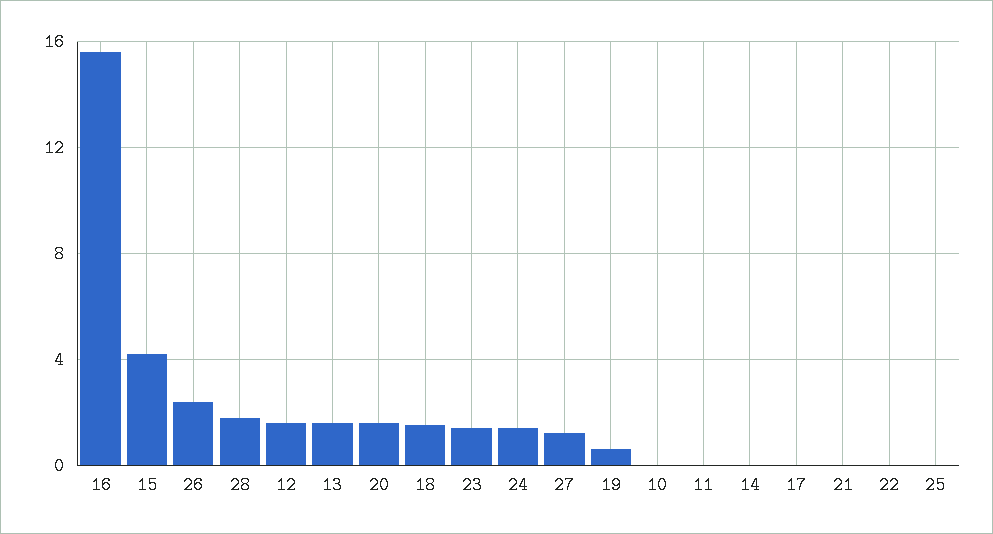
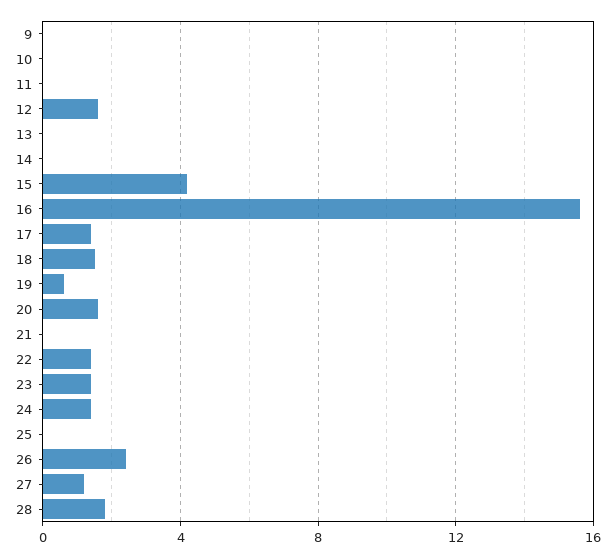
13: 1.5 -> 0
17: 0 -> 1.5
22: 0 -> 1.5
9: none -> 0

